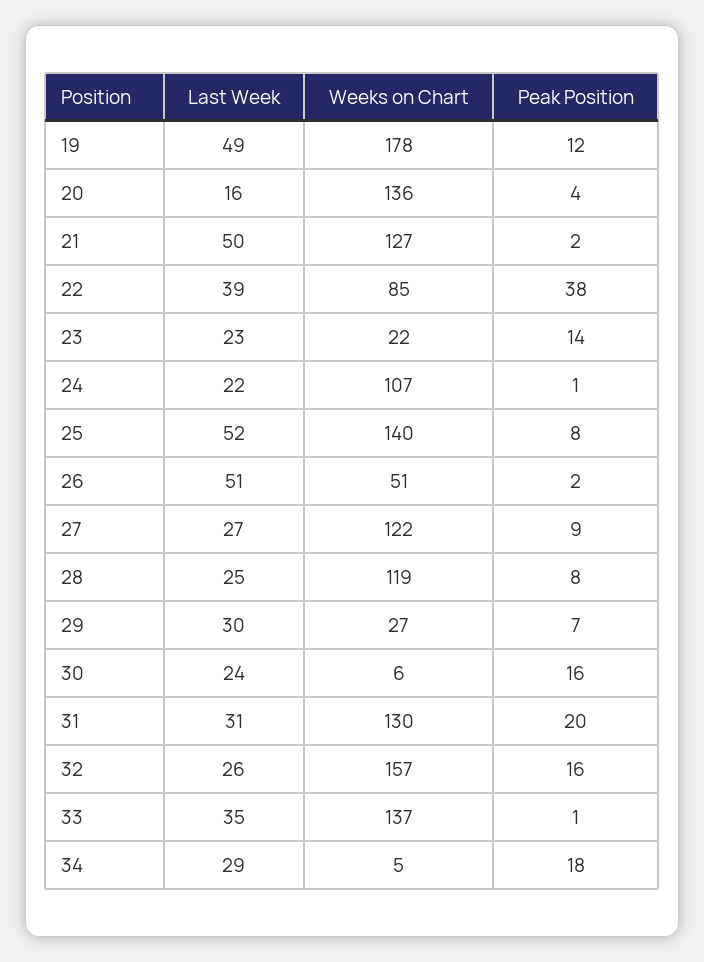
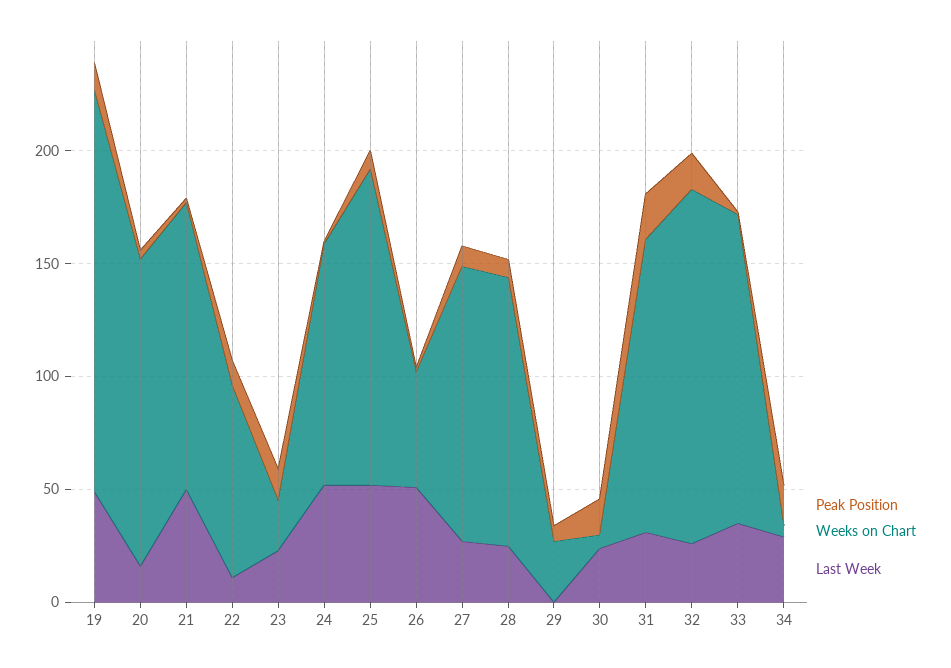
Last Week, 22: 39 -> 10
Peak Position, 22: 38 -> 10
Last Week, 24: 22 -> 50
Last Week, 29: 30 -> 0

